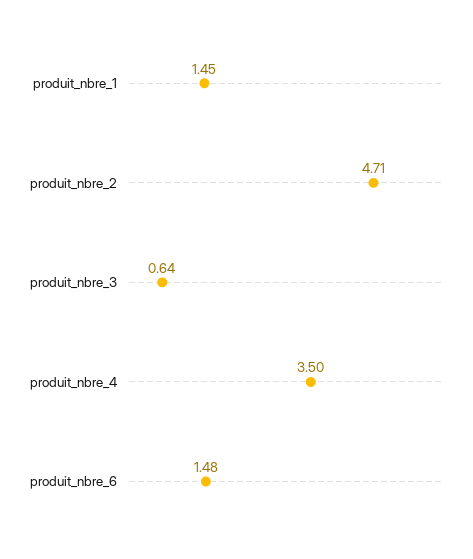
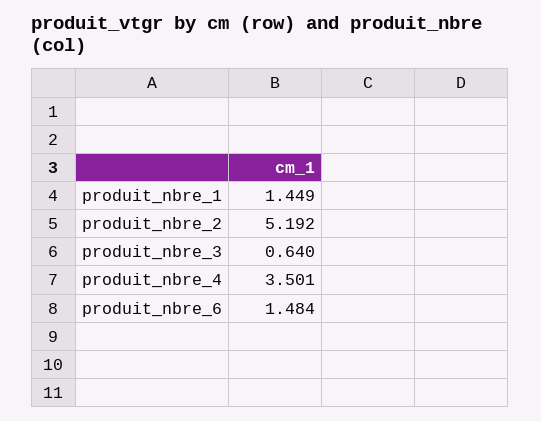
produit_nbre_2: 4.71 -> 5.192

